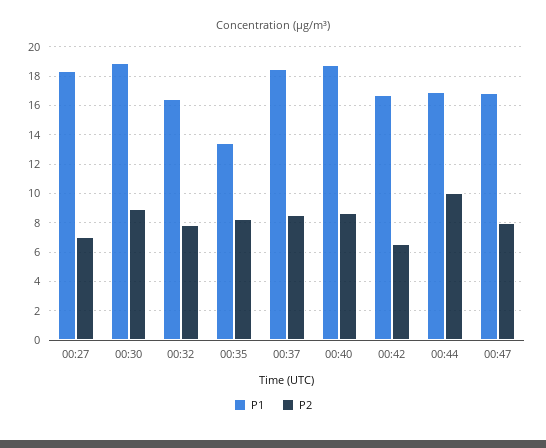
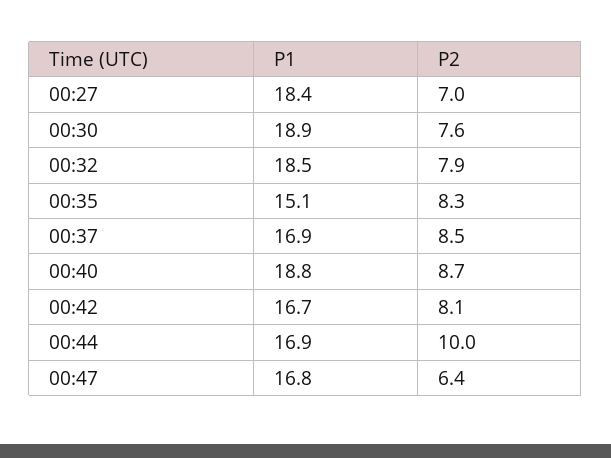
P2, 00:30: 9 -> 7.6
P1, 00:32: 16.5 -> 18.5
P1, 00:35: 13.5 -> 15.1
P1, 00:37: 18.5 -> 16.9
P2, 00:42: 6.5 -> 8.1
P2, 00:47: 8 -> 6.4

